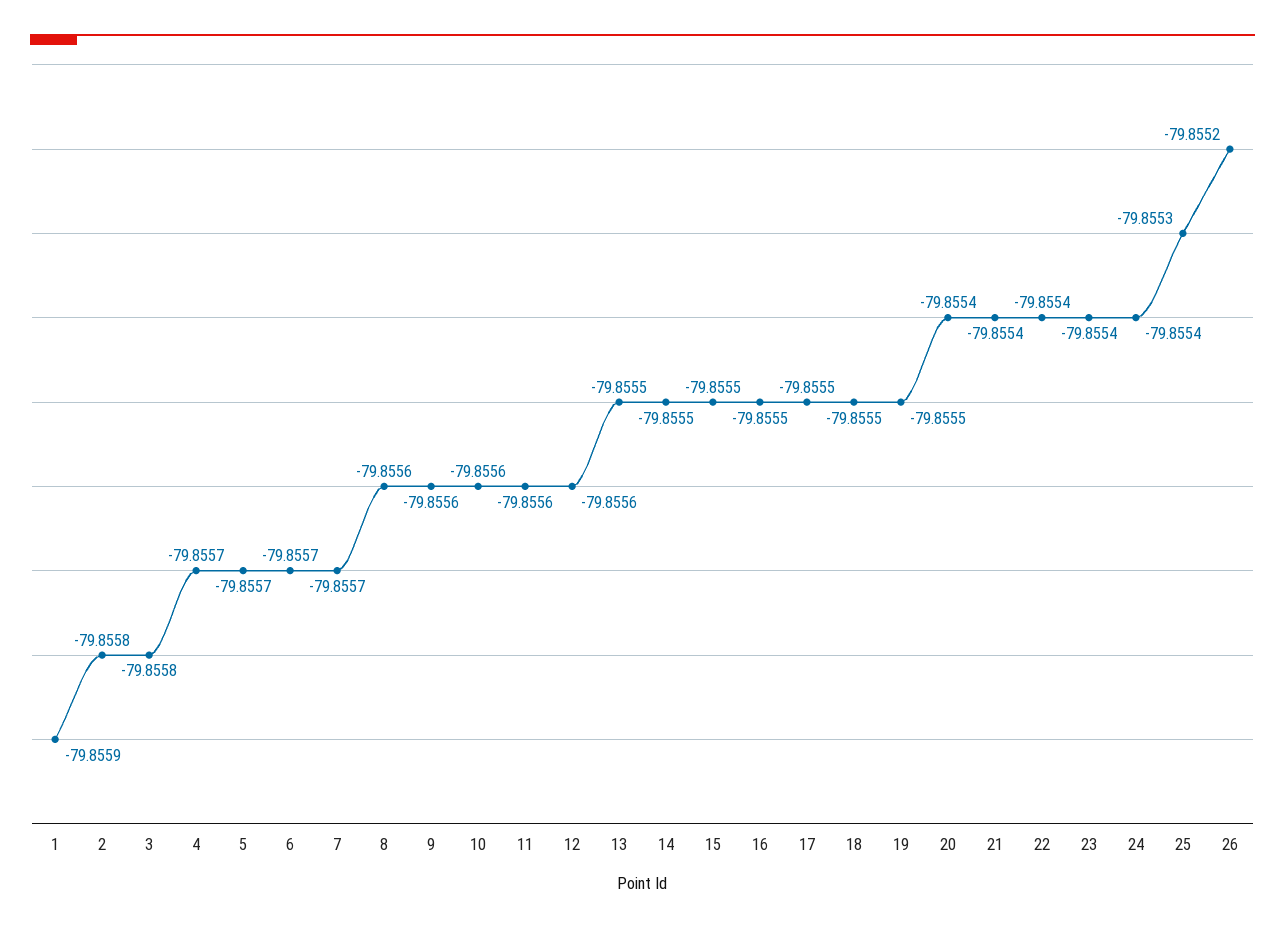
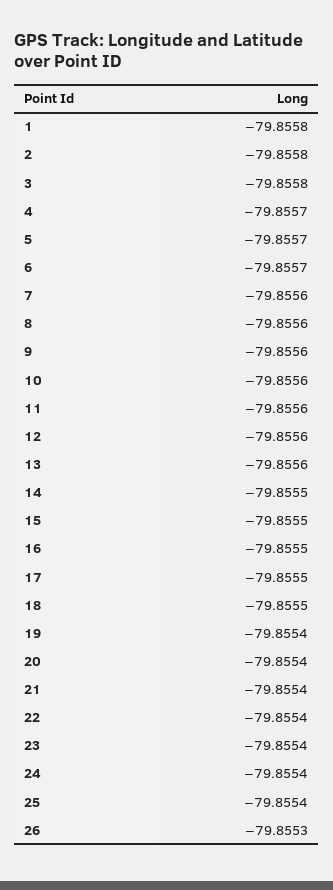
1: -79.8559 -> -79.8558
7: -79.8557 -> -79.8556
13: -79.8555 -> -79.8556
19: -79.8555 -> -79.8554
25: -79.8553 -> -79.8554
26: -79.8552 -> -79.8553

